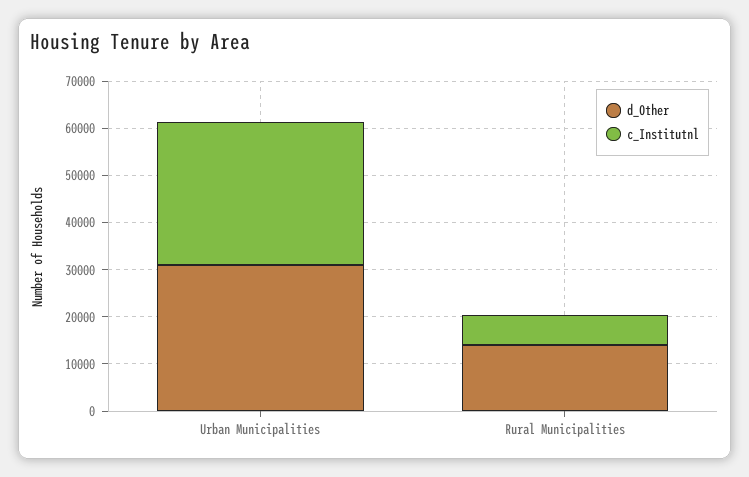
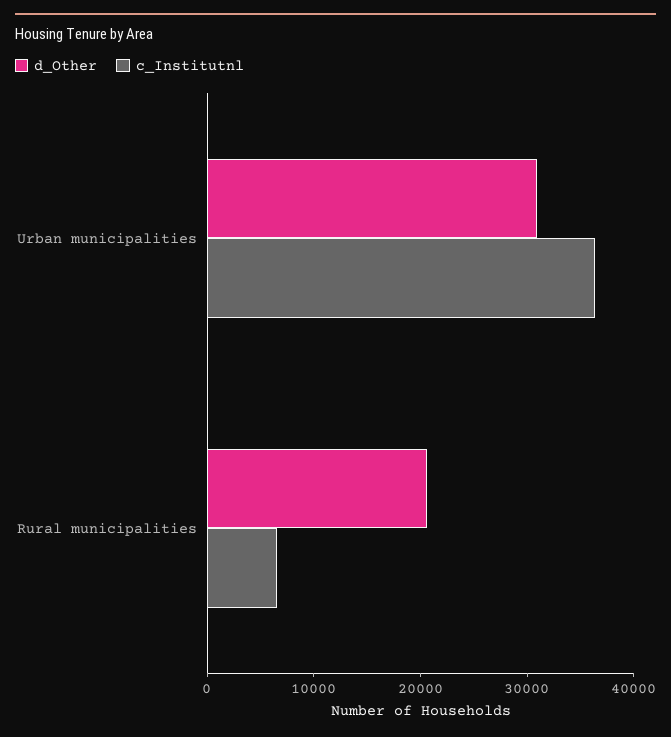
c_Institutnl, Urban Municipalities: 30000 -> 36000
d_Other, Rural Municipalities: 14000 -> 20000

